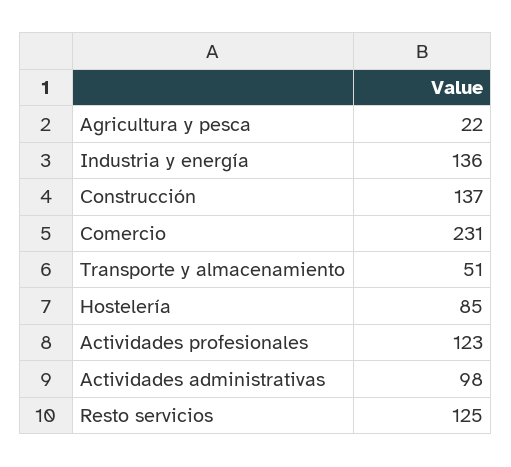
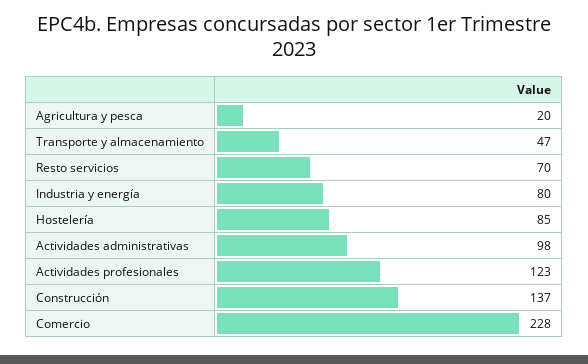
Agricultura y pesca: 22 -> 20
Industria y energía: 136 -> 80
Comercio: 231 -> 228
Transporte y almacenamiento: 51 -> 47
Resto servicios: 125 -> 70

